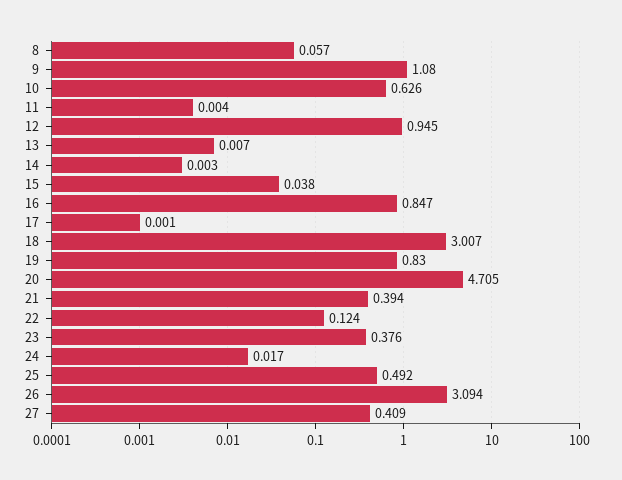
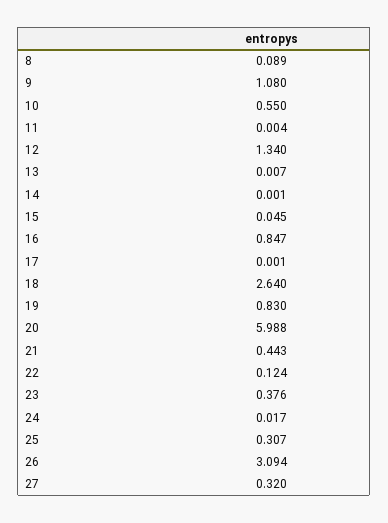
8: 0.057 -> 0.089
10: 0.626 -> 0.55
12: 0.945 -> 1.34
14: 0.003 -> 0.001
15: 0.038 -> 0.045
18: 3.007 -> 2.64
20: 4.705 -> 5.988
21: 0.394 -> 0.443
25: 0.492 -> 0.307
27: 0.409 -> 0.32

